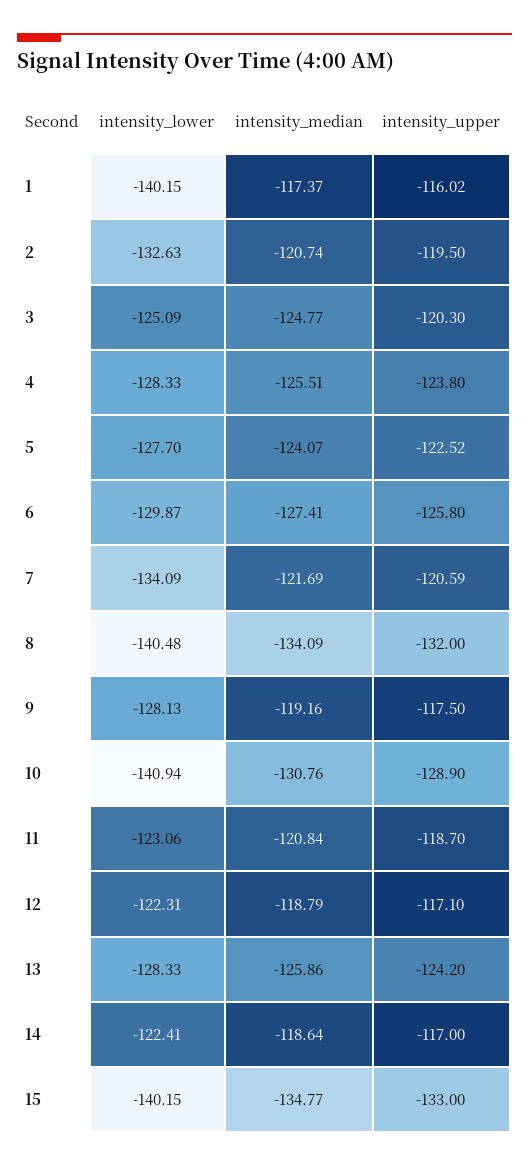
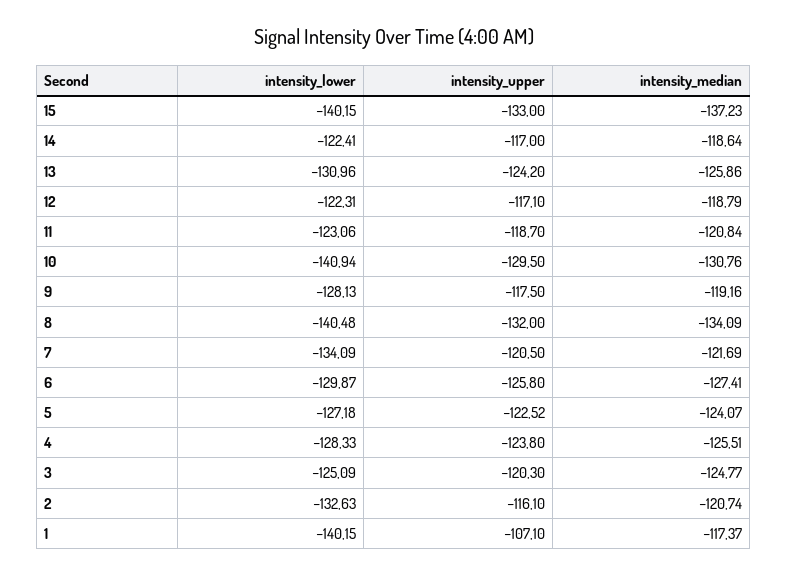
intensity_upper, 1: -116.02 -> -107.1
intensity_upper, 2: -119.5 -> -116.1
intensity_lower, 5: -127.7 -> -127.18
intensity_upper, 7: -120.59 -> -120.5
intensity_upper, 10: -128.9 -> -129.5
intensity_lower, 13: -128.33 -> -130.96
intensity_median, 15: -134.77 -> -137.23

